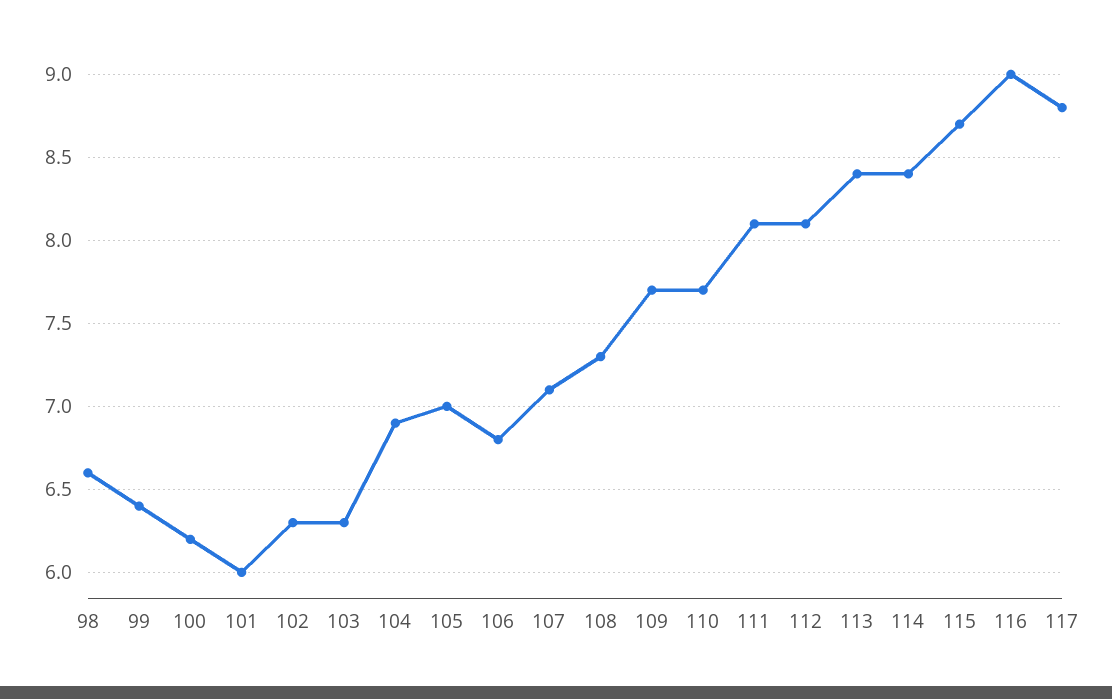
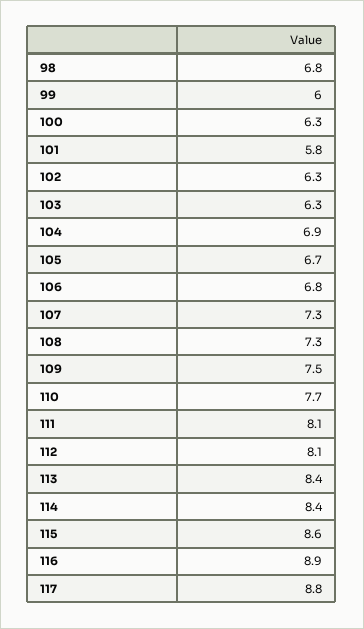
98: 6.6 -> 6.8
99: 6.4 -> 6
100: 6.2 -> 6.3
101: 6 -> 5.8
105: 7 -> 6.7
107: 7.1 -> 7.3
109: 7.7 -> 7.5
115: 8.7 -> 8.6
116: 9 -> 8.9

